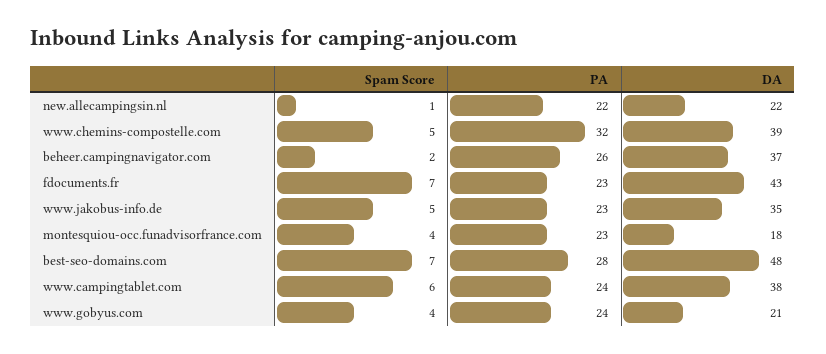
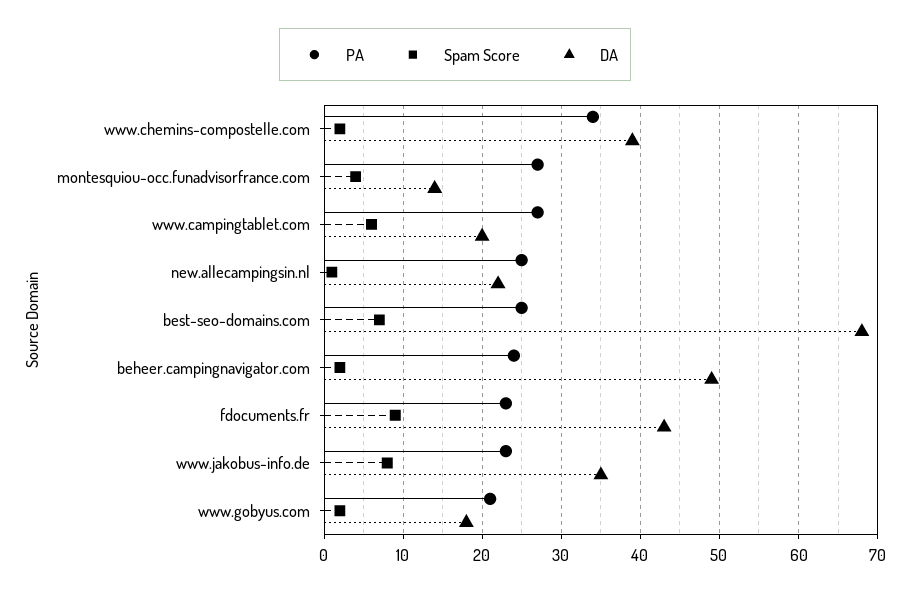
PA, new.allecampingsin.nl: 22 -> 25
Spam Score, www.chemins-compostelle.com: 5 -> 2
PA, www.chemins-compostelle.com: 32 -> 34
PA, beheer.campingnavigator.com: 26 -> 24
DA, beheer.campingnavigator.com: 37 -> 49
Spam Score, fdocuments.fr: 7 -> 9
Spam Score, www.jakobus-info.de: 5 -> 8
PA, montesquiou-occ.funadvisorfrance.com: 23 -> 27
DA, montesquiou-occ.funadvisorfrance.com: 18 -> 14
PA, best-seo-domains.com: 28 -> 25
DA, best-seo-domains.com: 48 -> 68
PA, www.campingtablet.com: 24 -> 27
DA, www.campingtablet.com: 38 -> 20
Spam Score, www.gobyus.com: 4 -> 2
PA, www.gobyus.com: 24 -> 21
DA, www.gobyus.com: 21 -> 18

